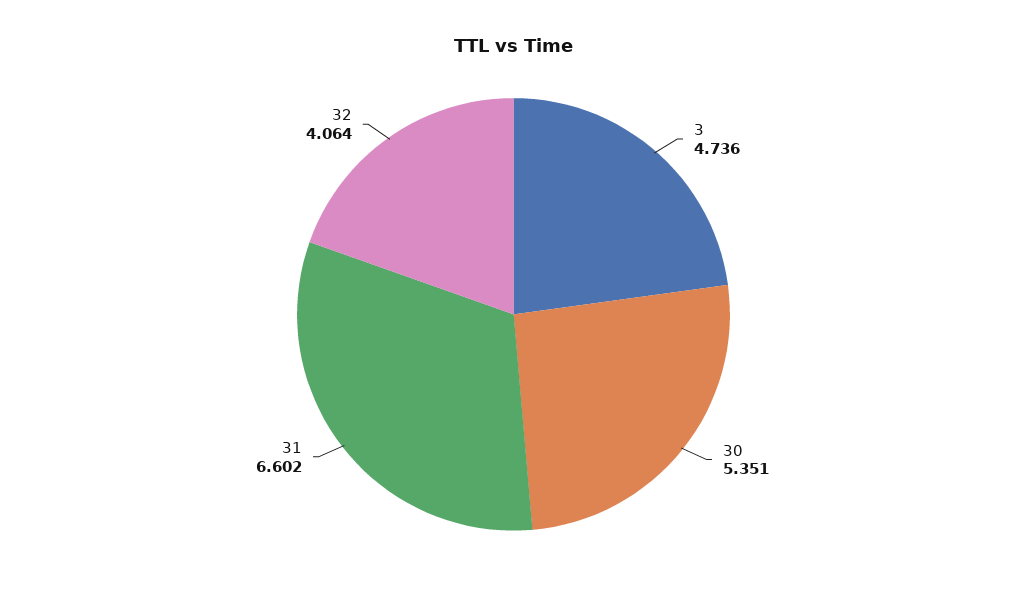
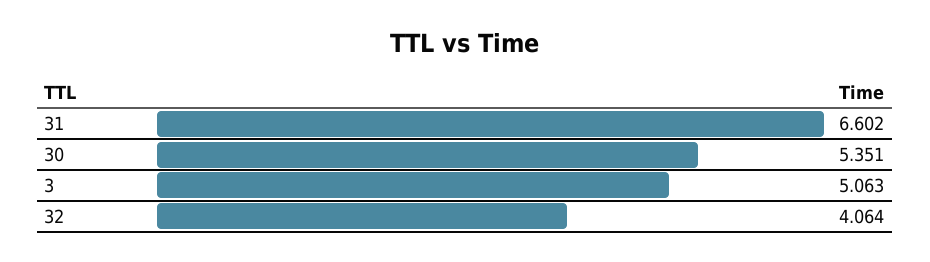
3: 4.736 -> 5.063

